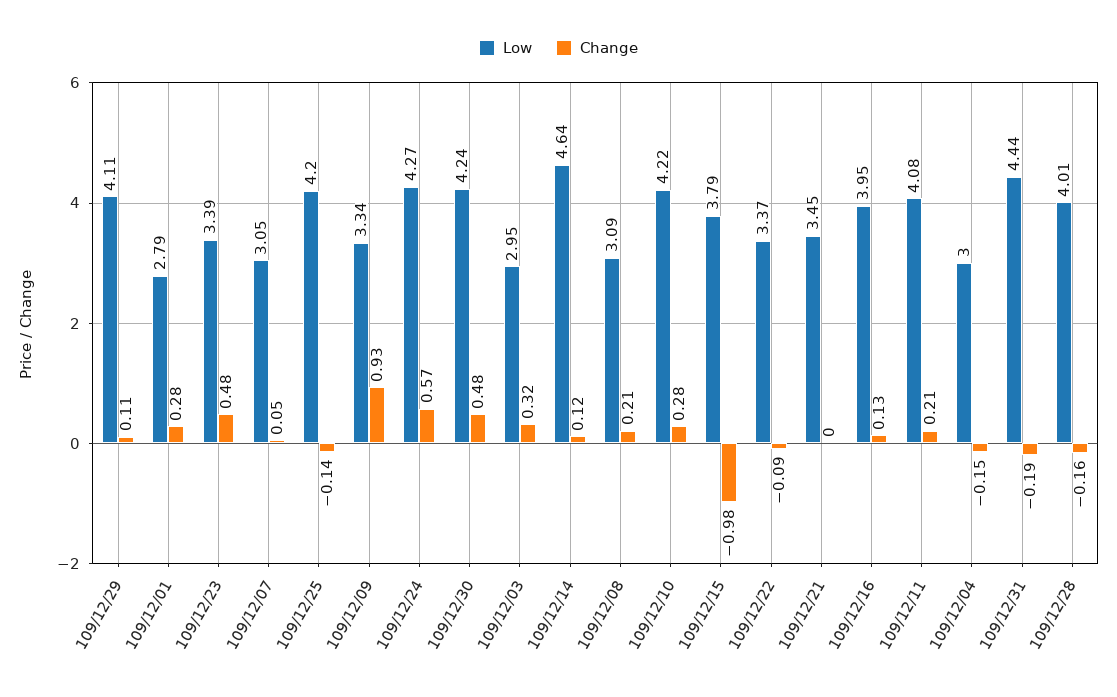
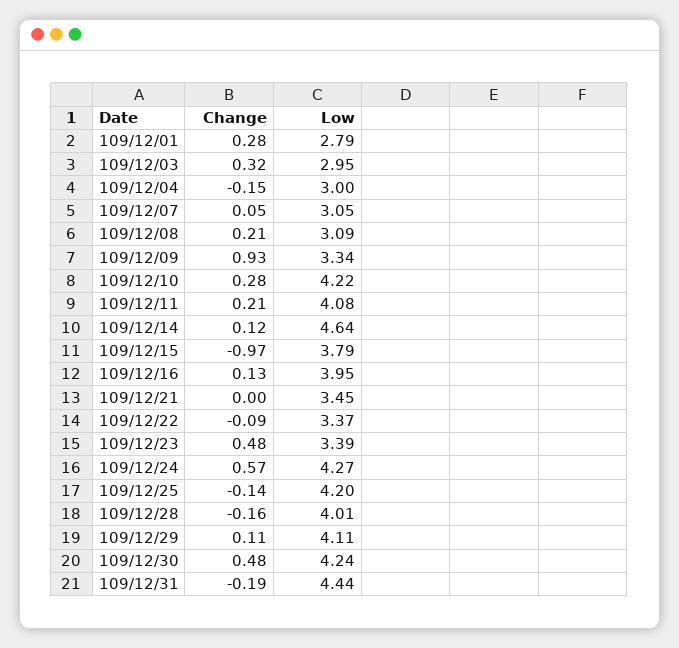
Change, 109/12/15: -0.98 -> -0.97

